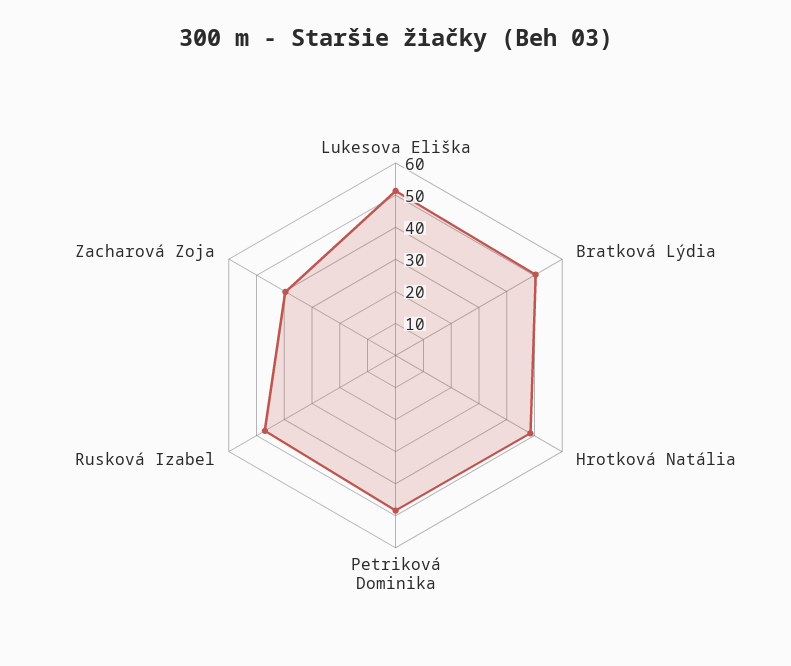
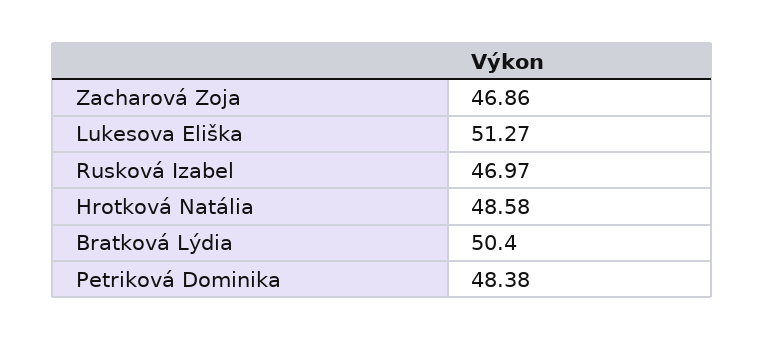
Zacharová Zoja: 40 -> 46.86

